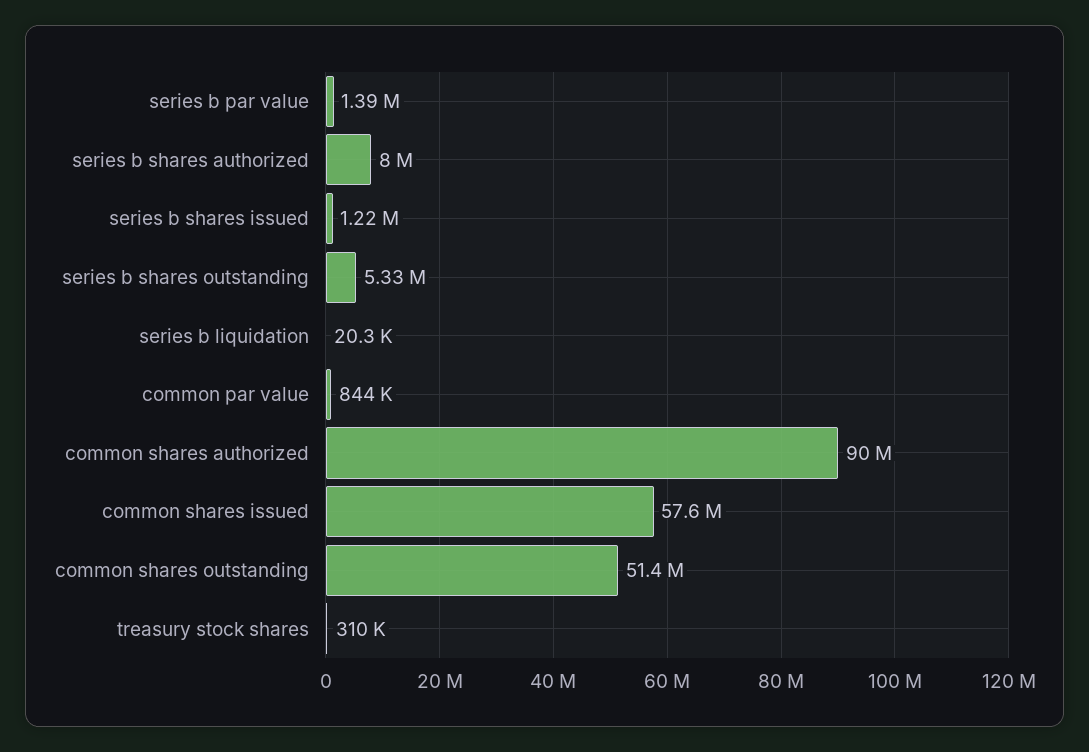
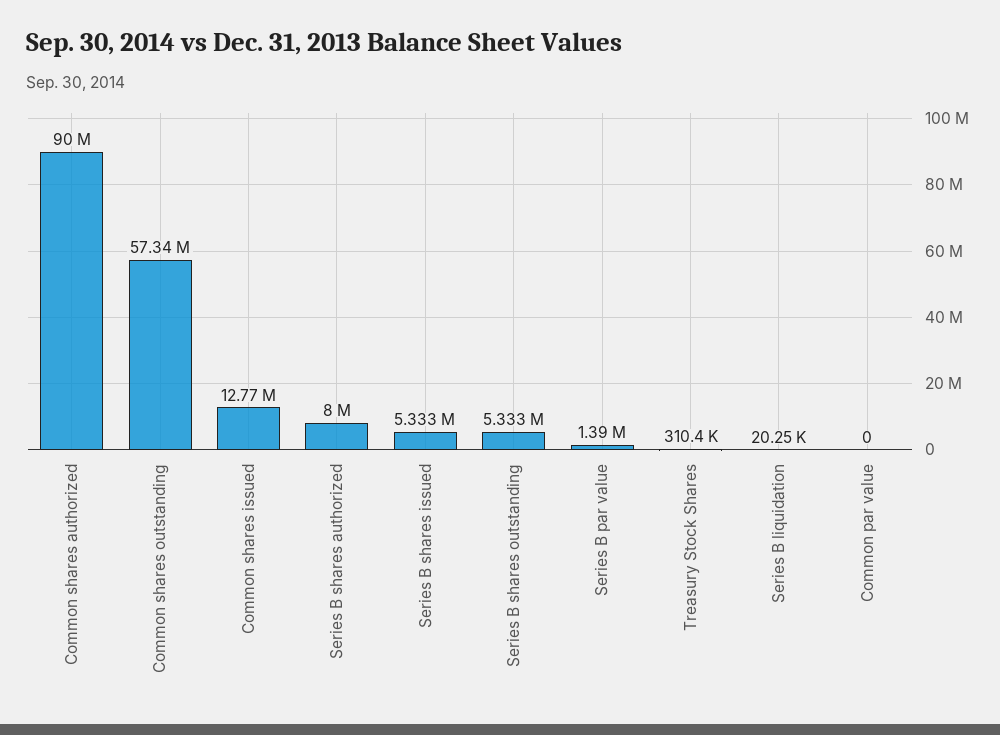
series b shares issued: 1220000 -> 5333000
common par value: 844000 -> 0
common shares issued: 57600000 -> 12770000
common shares outstanding: 51400000 -> 57340000

